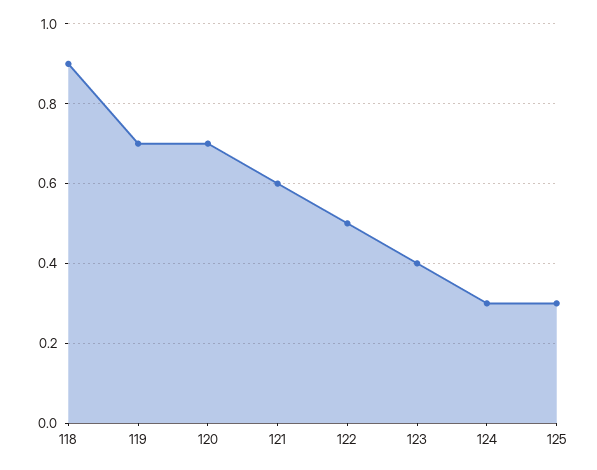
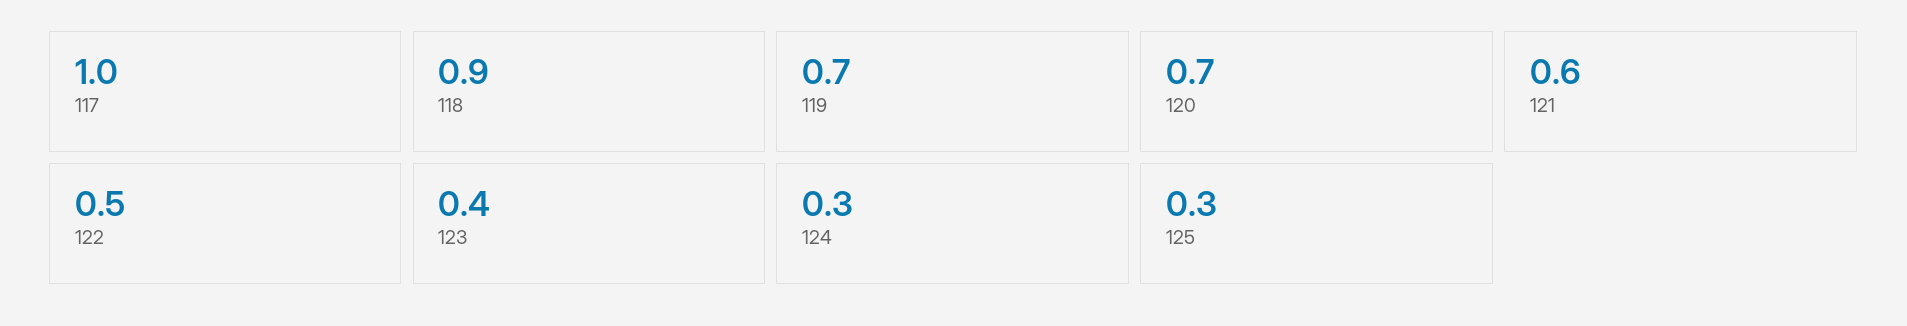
117: none -> 1

